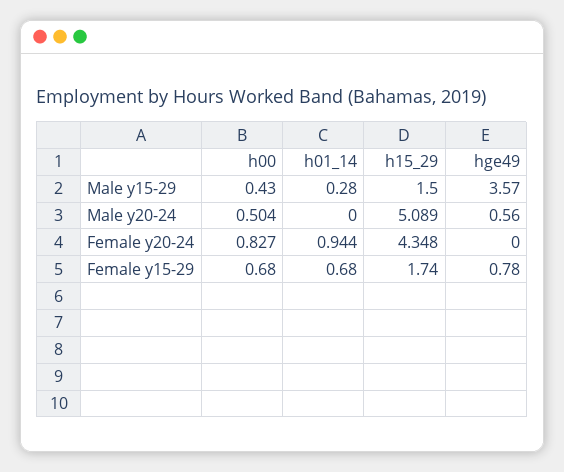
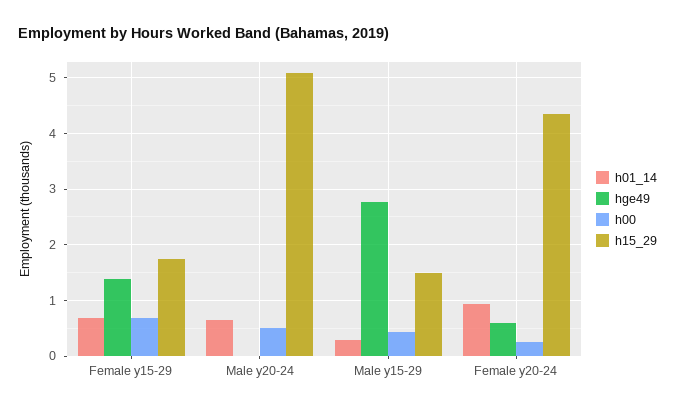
hge49, Male y15-29: 3.57 -> 2.8
h01_14, Male y20-24: 0 -> 0.6
hge49, Male y20-24: 0.56 -> 0
h00, Female y20-24: 0.827 -> 0.2
hge49, Female y20-24: 0 -> 0.6
hge49, Female y15-29: 0.78 -> 1.4

